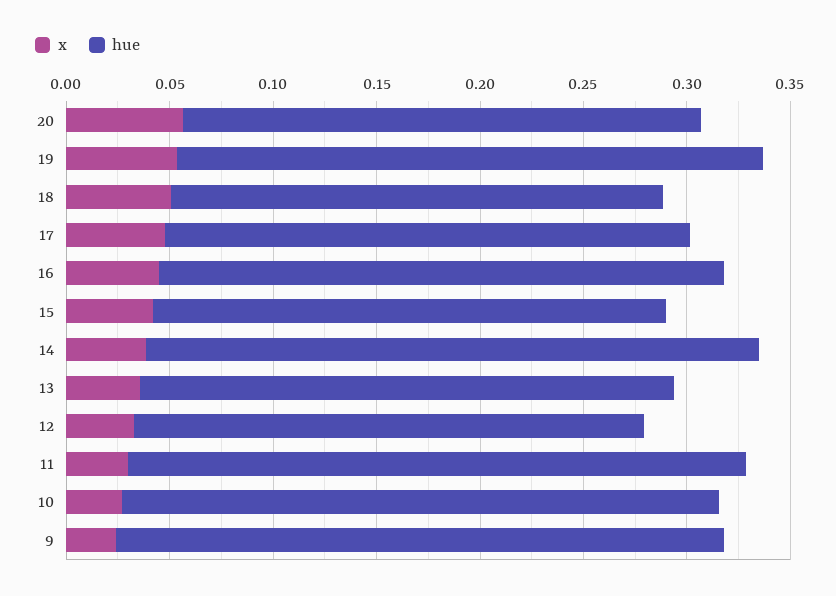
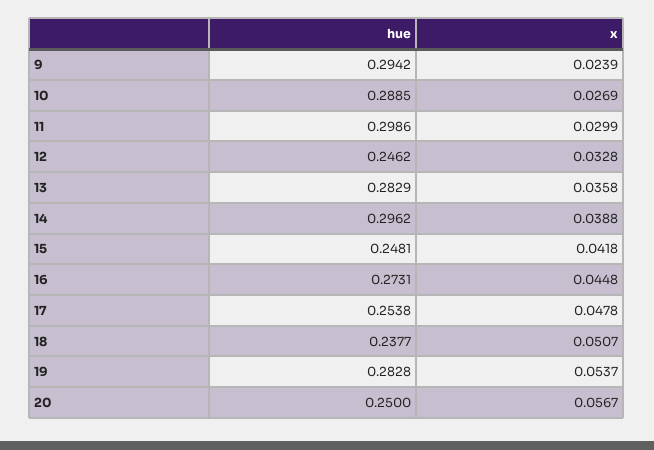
hue, 13: 0.26 -> 0.2829

